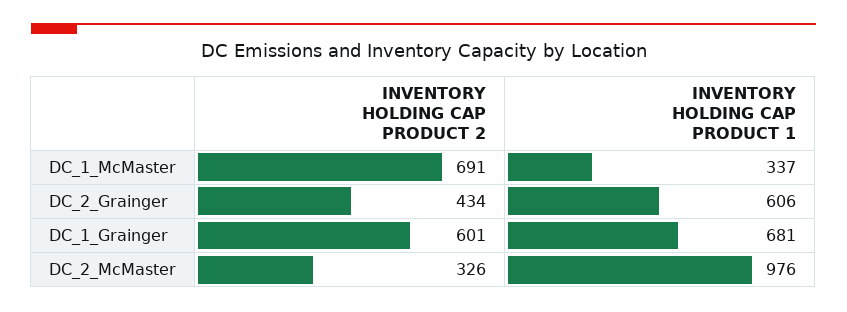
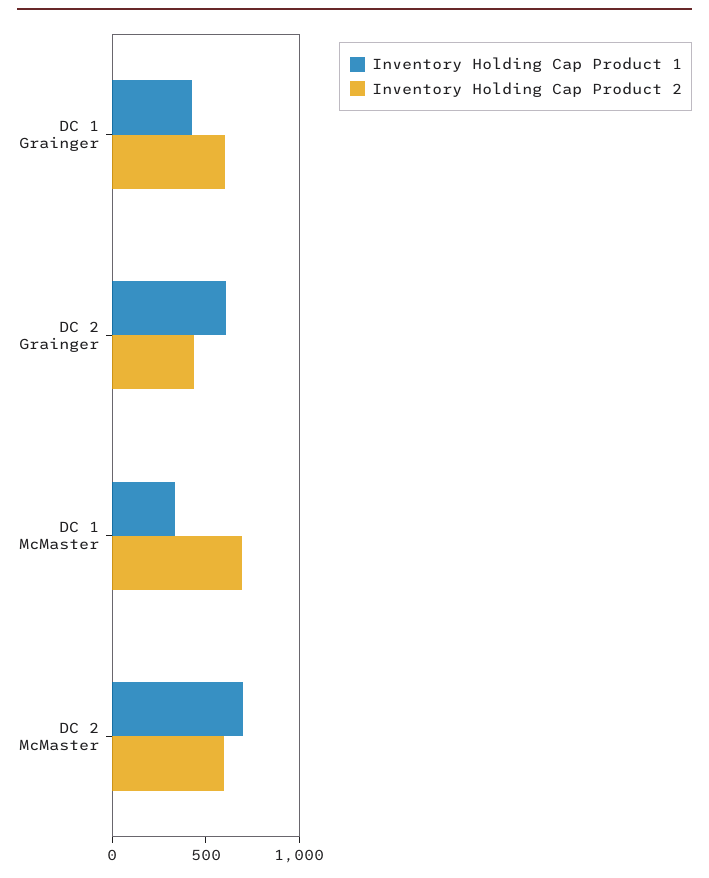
INVENTORY HOLDING CAP PRODUCT 1, DC_1_Grainger: 681 -> 400
INVENTORY HOLDING CAP PRODUCT 2, DC_2_McMaster: 326 -> 600
INVENTORY HOLDING CAP PRODUCT 1, DC_2_McMaster: 976 -> 700

